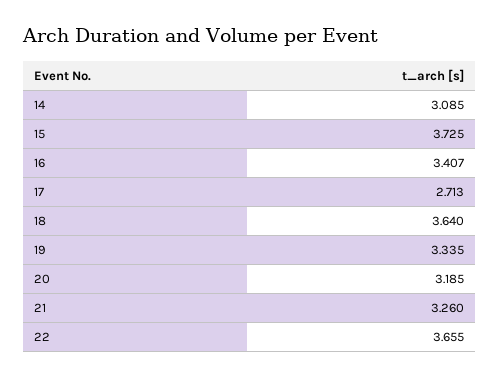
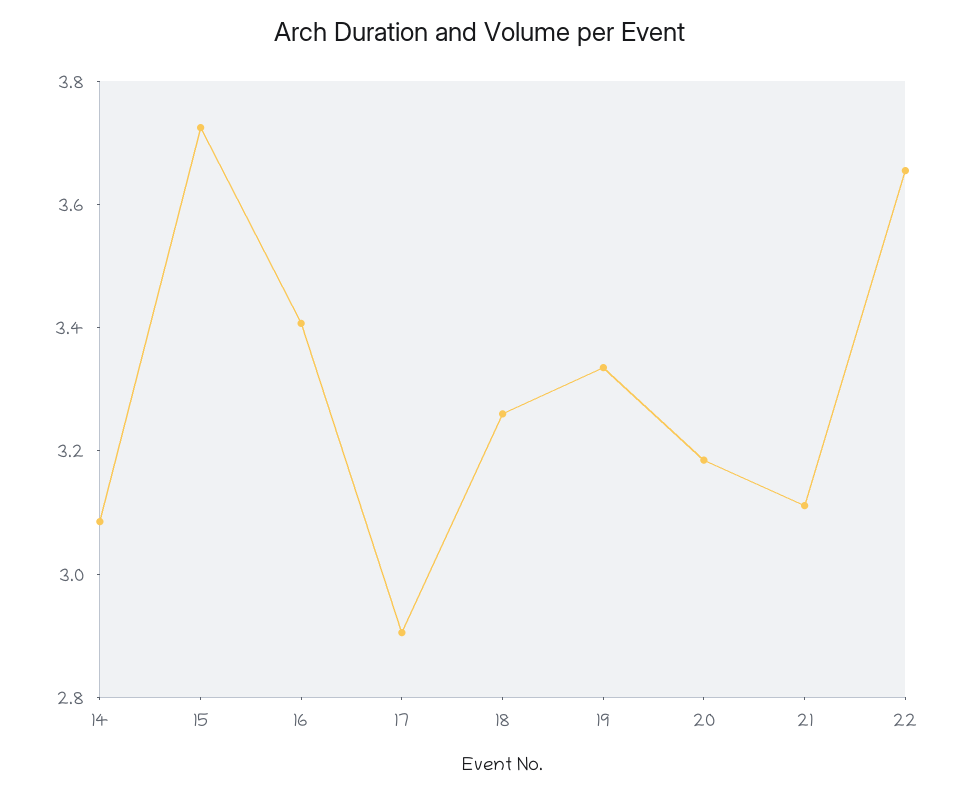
17: 2.713 -> 2.9
18: 3.64 -> 3.25
21: 3.26 -> 3.1

